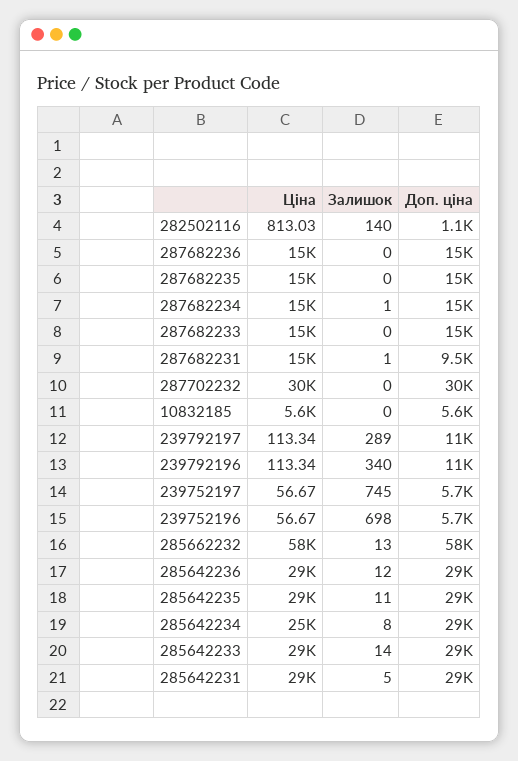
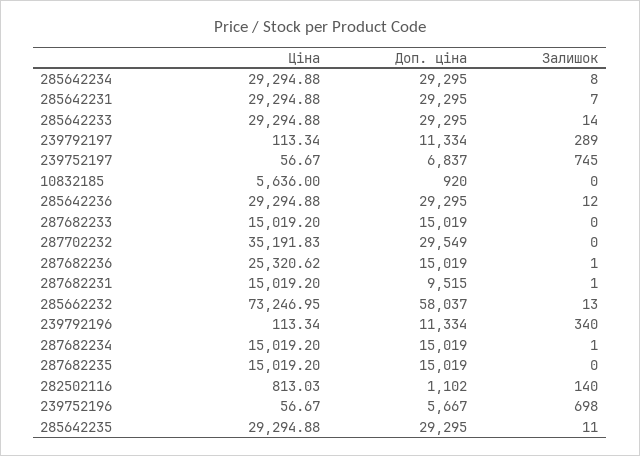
Ціна, 287682236: 15000 -> 25320.62
Залишок, 287682236: 0 -> 1
Ціна, 287702232: 30000 -> 35191.83
Доп. ціна, 10832185: 5600 -> 920
Доп. ціна, 239752197: 5700 -> 6837
Ціна, 285662232: 58000 -> 73246.95
Ціна, 285642234: 25000 -> 29294.88
Залишок, 285642231: 5 -> 7

